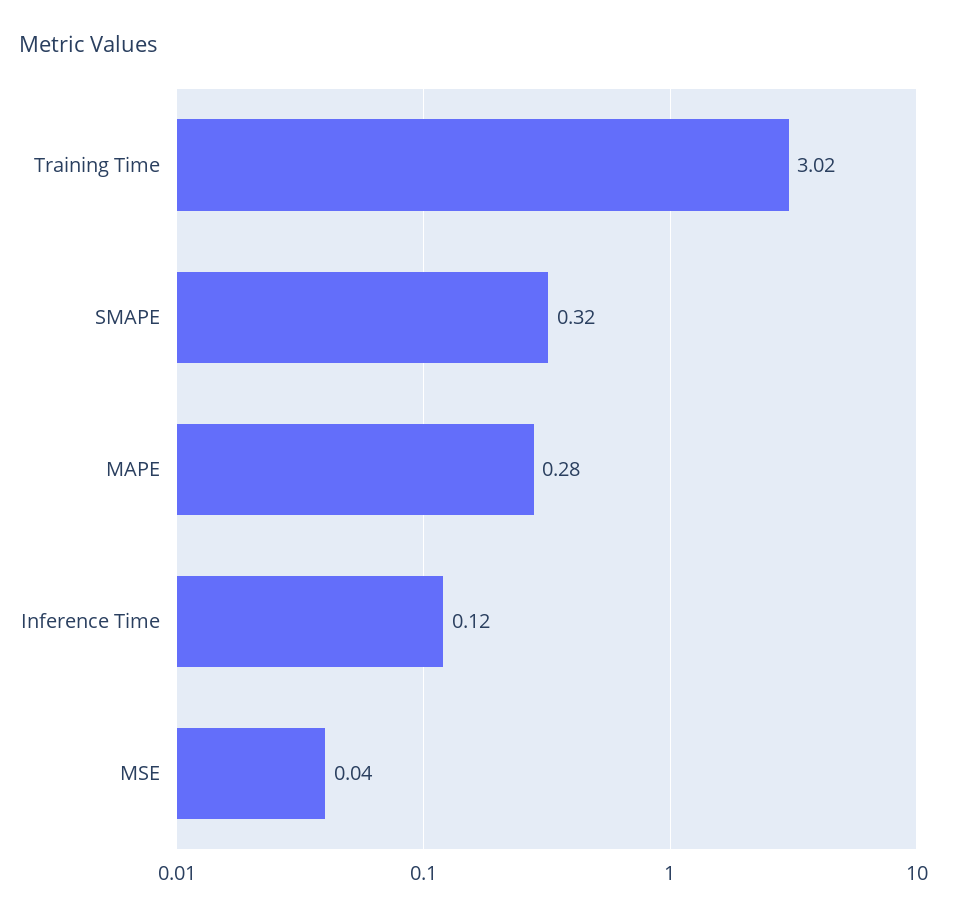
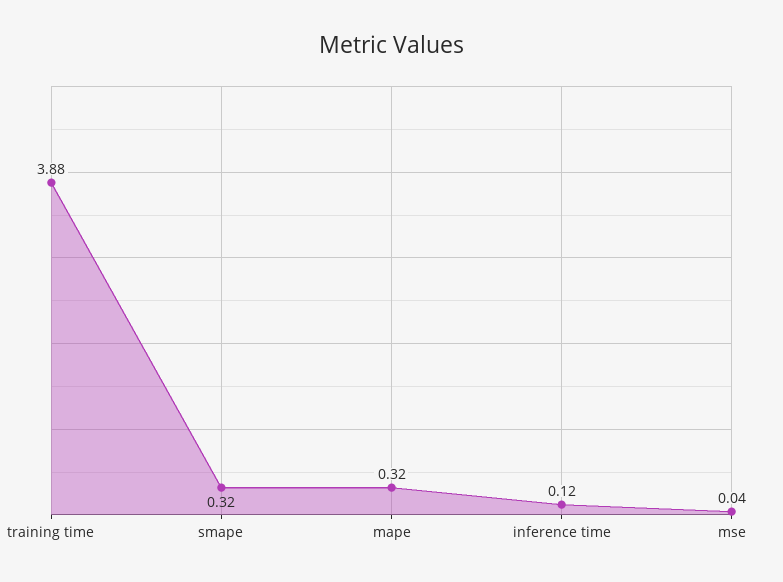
Training Time: 3.02 -> 3.88
MAPE: 0.28 -> 0.32

